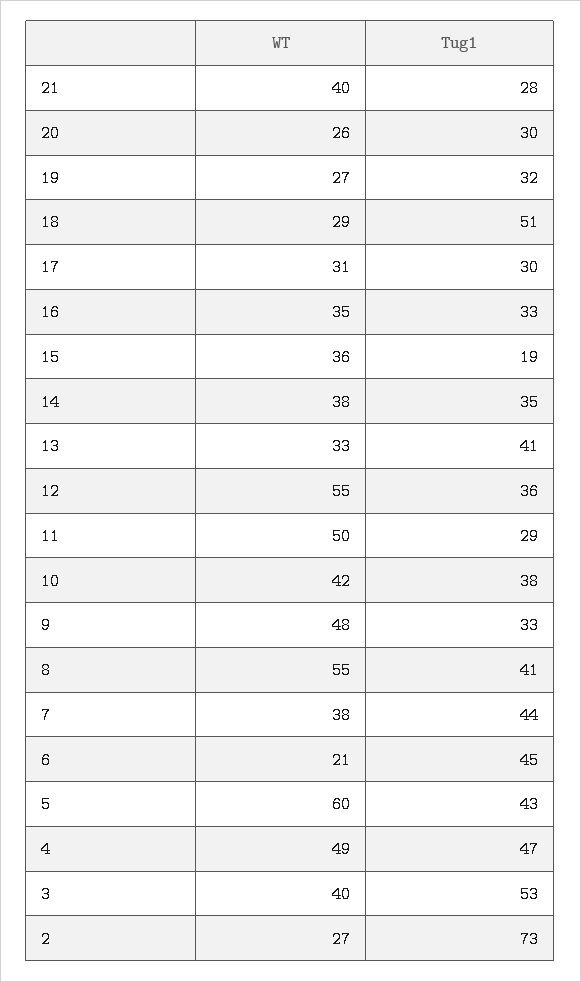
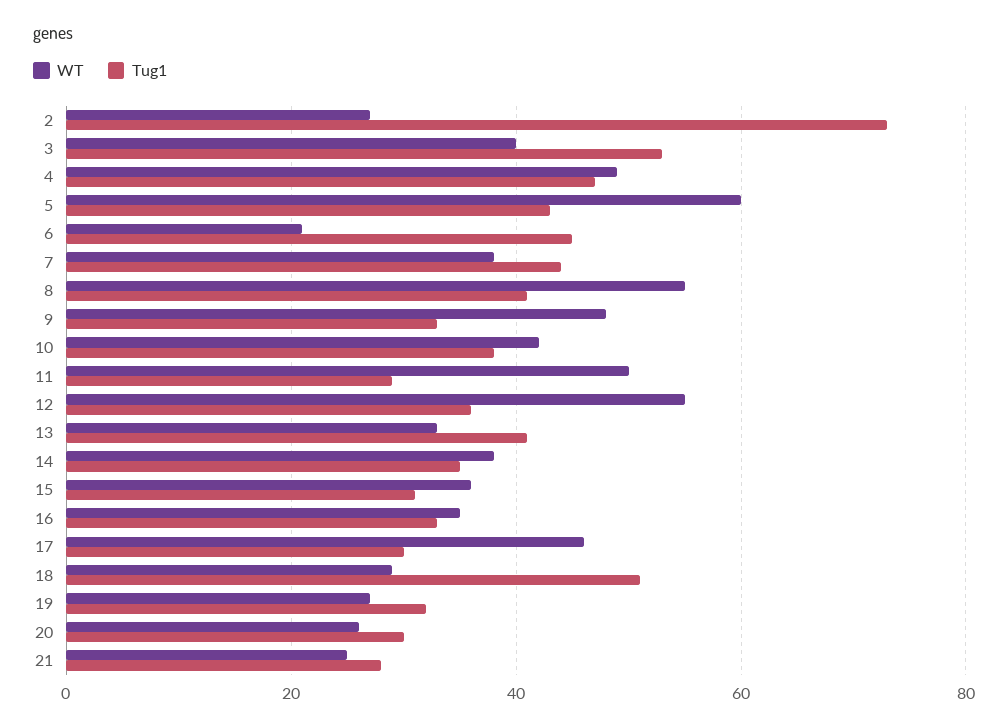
WT, 21: 40 -> 25
WT, 17: 31 -> 45
Tug1, 15: 19 -> 30

